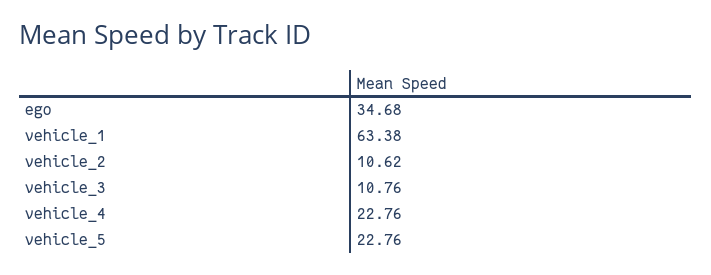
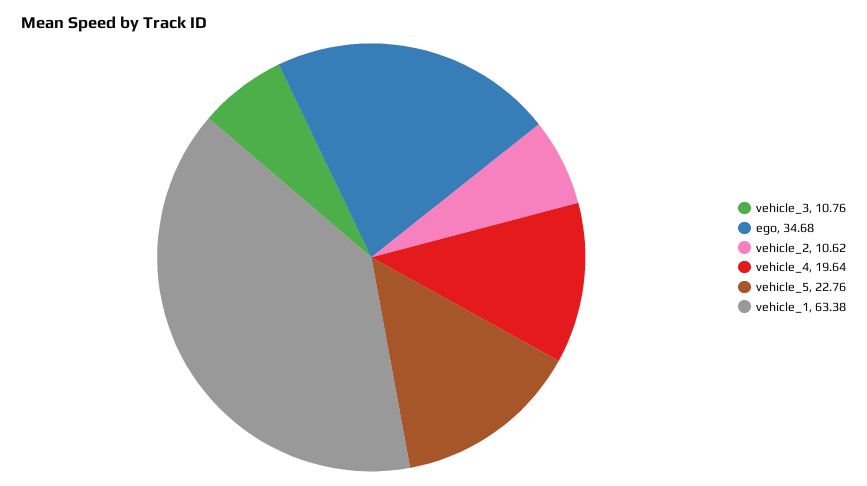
vehicle_4: 22.76 -> 19.64

